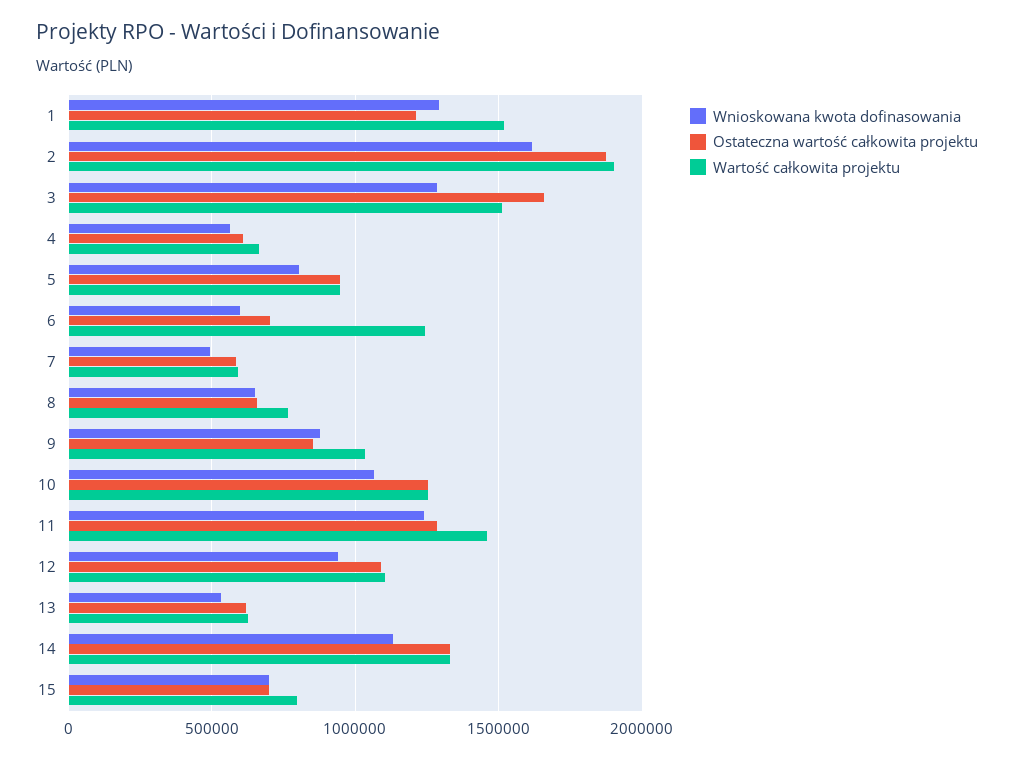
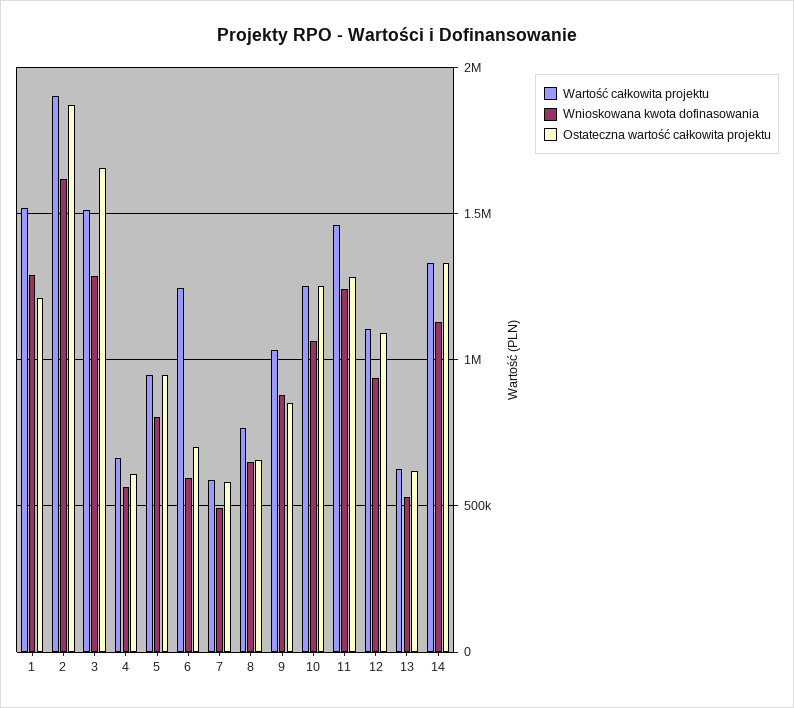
Wnioskowana kwota dofinasowania, 15: 700000 -> none
Ostateczna wartość całkowita projektu, 15: 700000 -> none
Wartość całkowita projektu, 15: 800000 -> none

